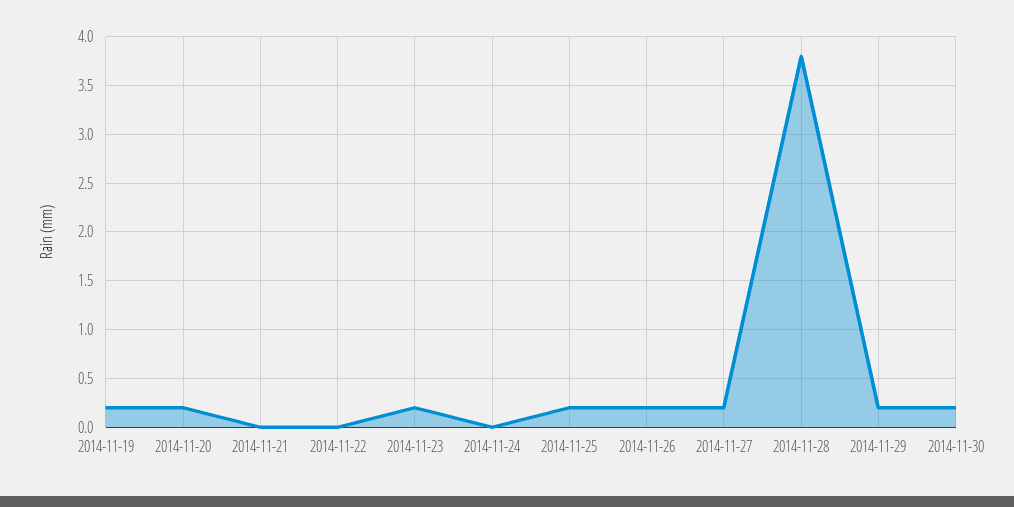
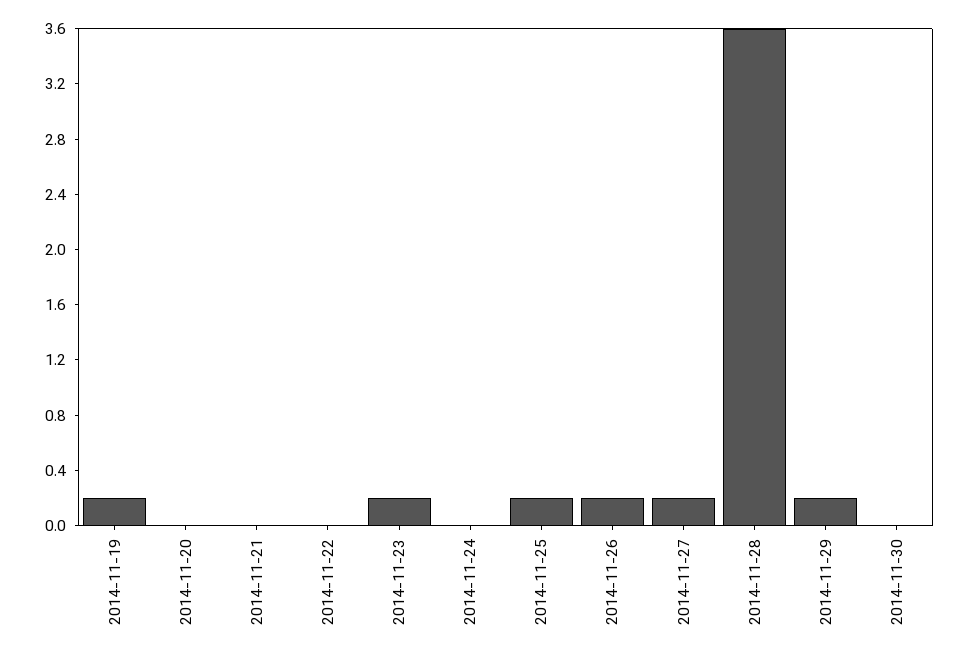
2014-11-20: 0.2 -> 0
2014-11-28: 3.8 -> 3.6
2014-11-30: 0.2 -> 0

